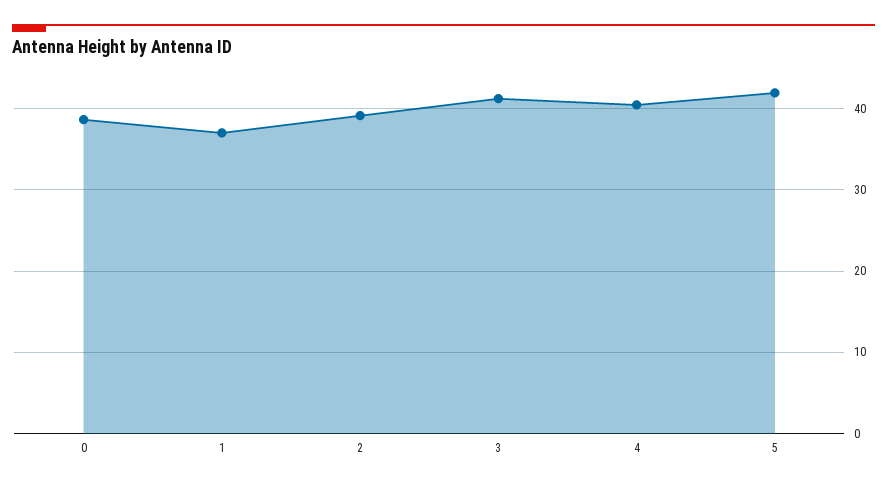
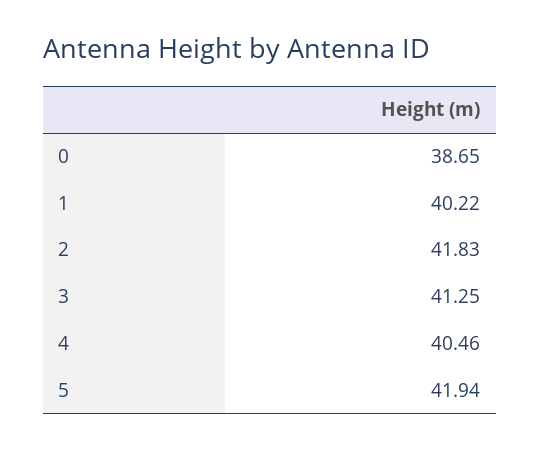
1: 37 -> 40.22
2: 39 -> 41.83

